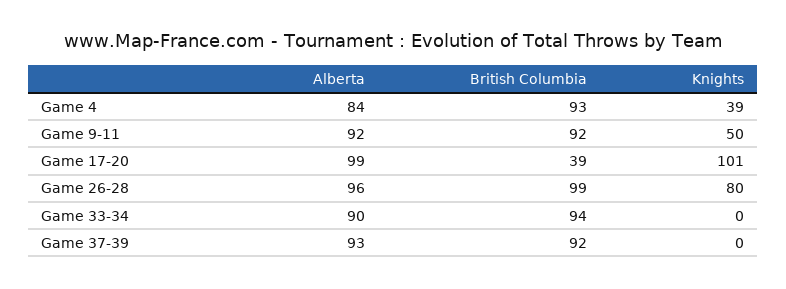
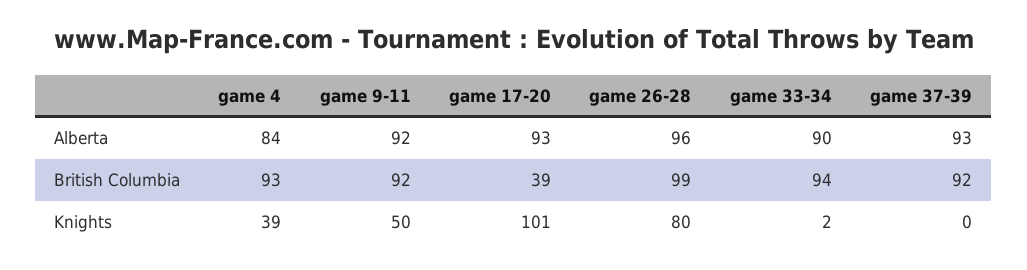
Alberta, Game 17-20: 99 -> 93
Knights, Game 33-34: 0 -> 2

